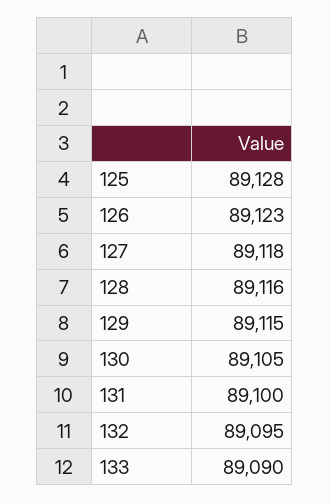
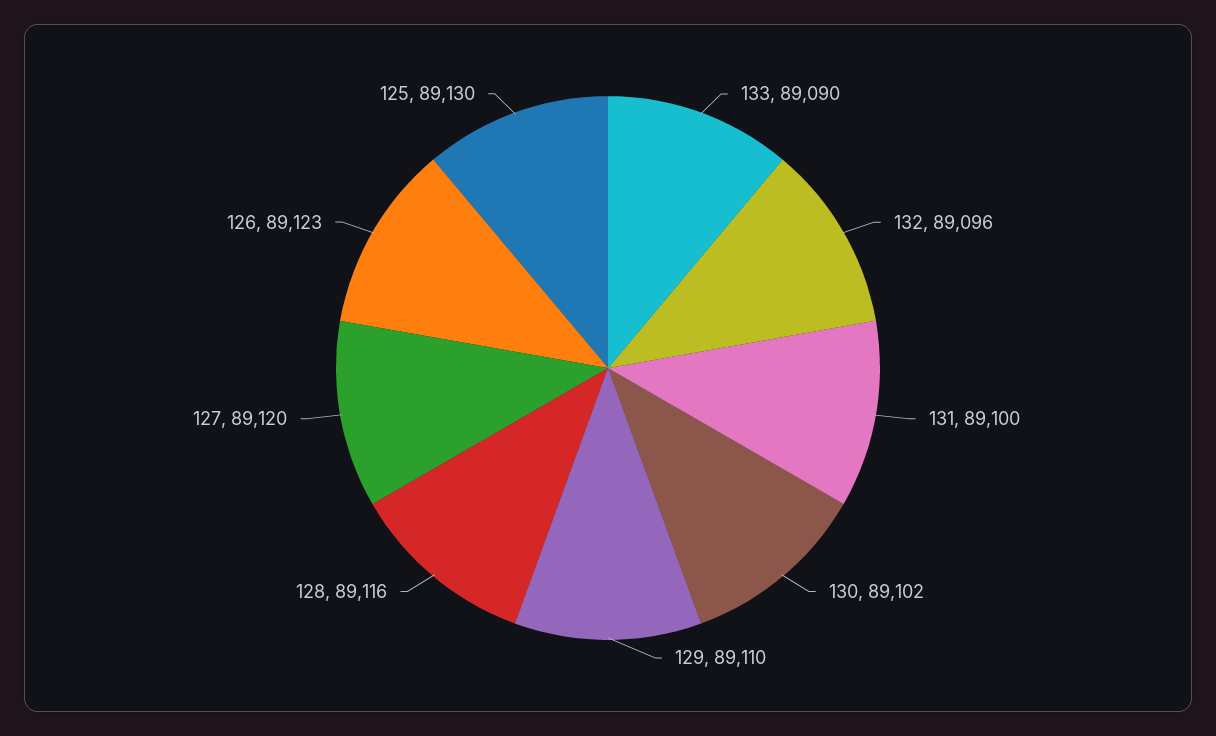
125: 89128 -> 89130
127: 89118 -> 89120
129: 89115 -> 89110
130: 89105 -> 89102
132: 89095 -> 89096

